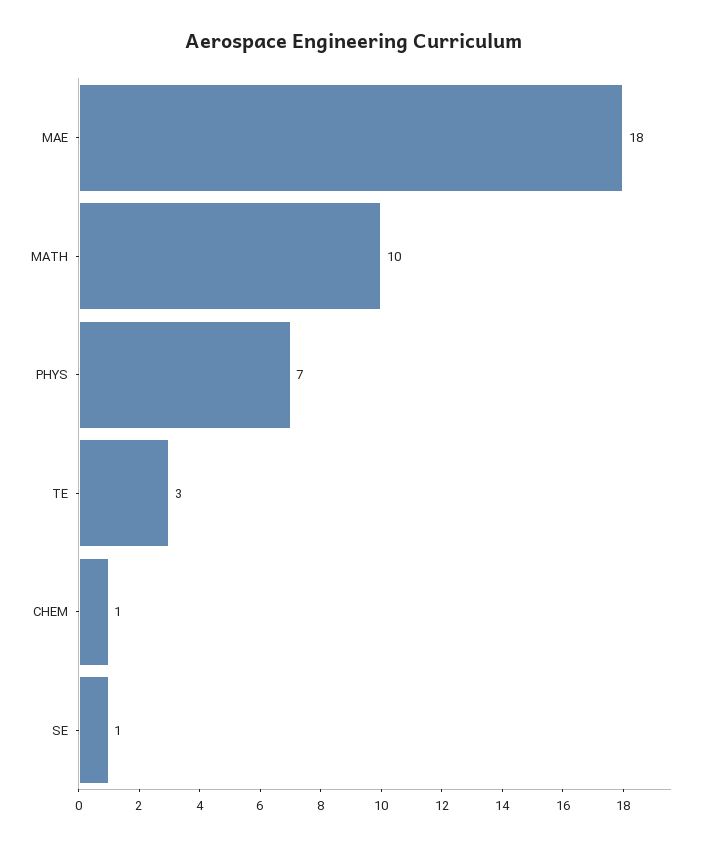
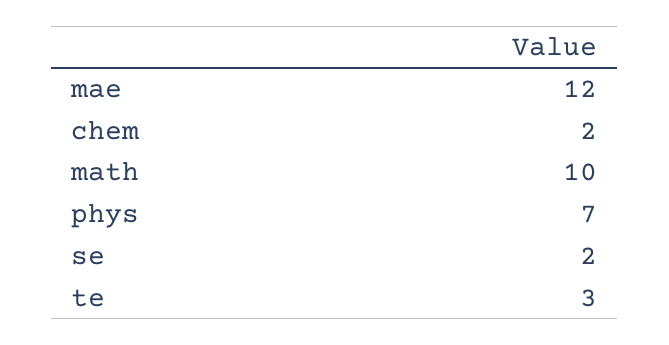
MAE: 18 -> 12
CHEM: 1 -> 2
SE: 1 -> 2

